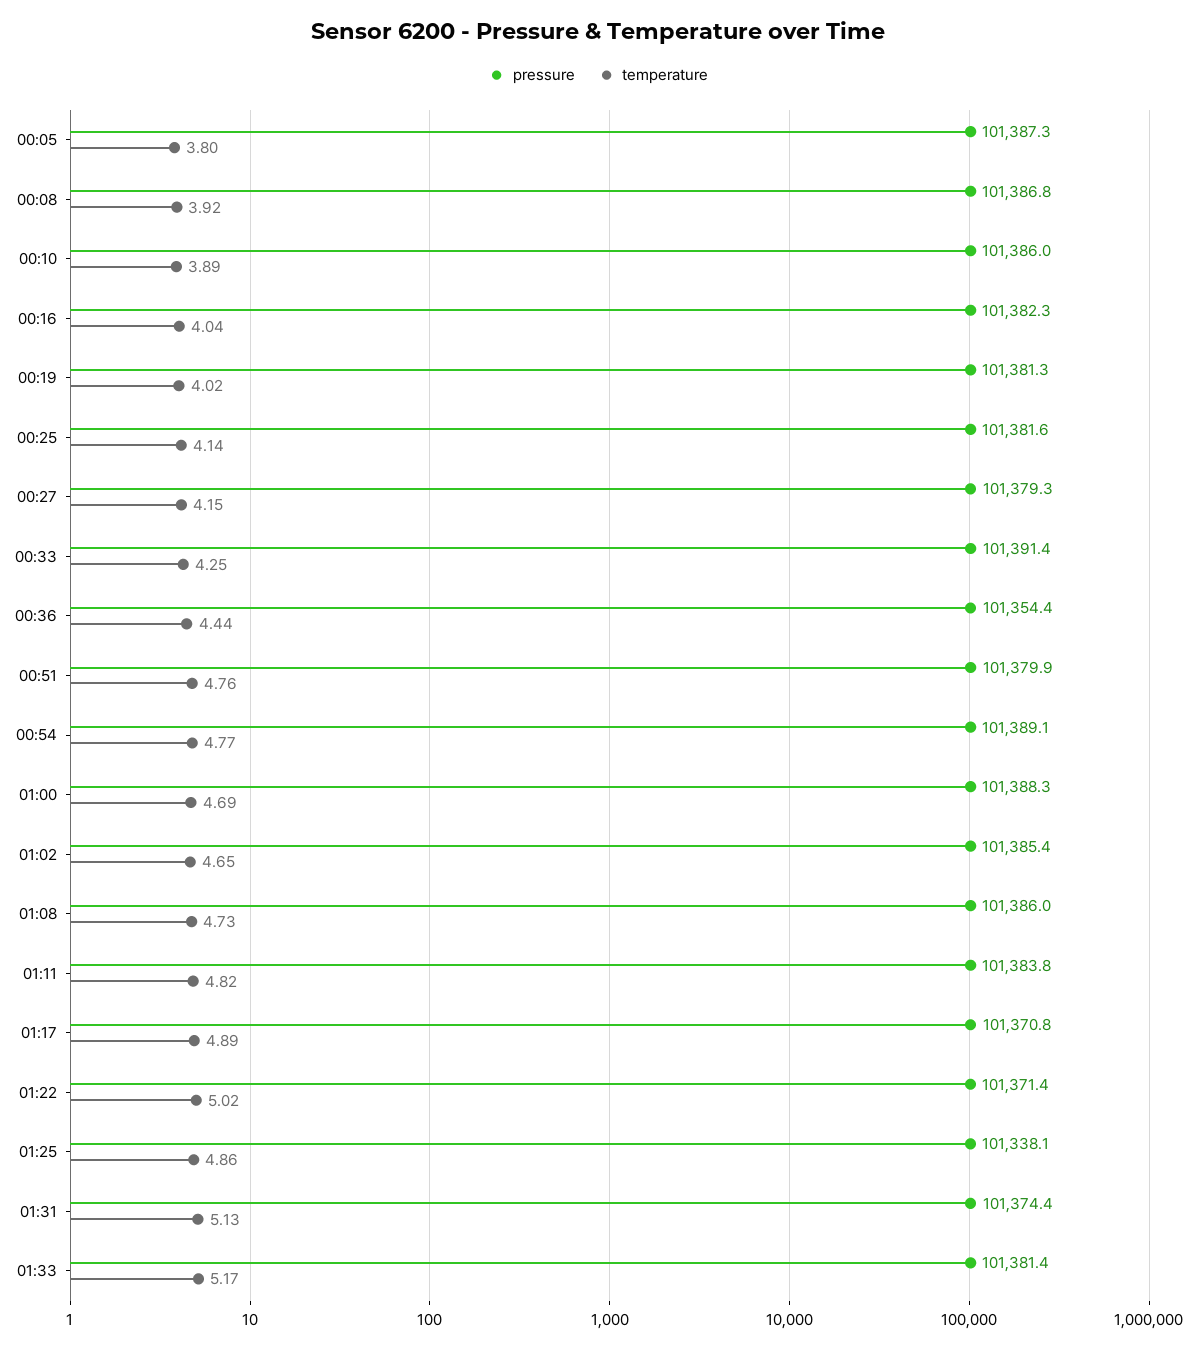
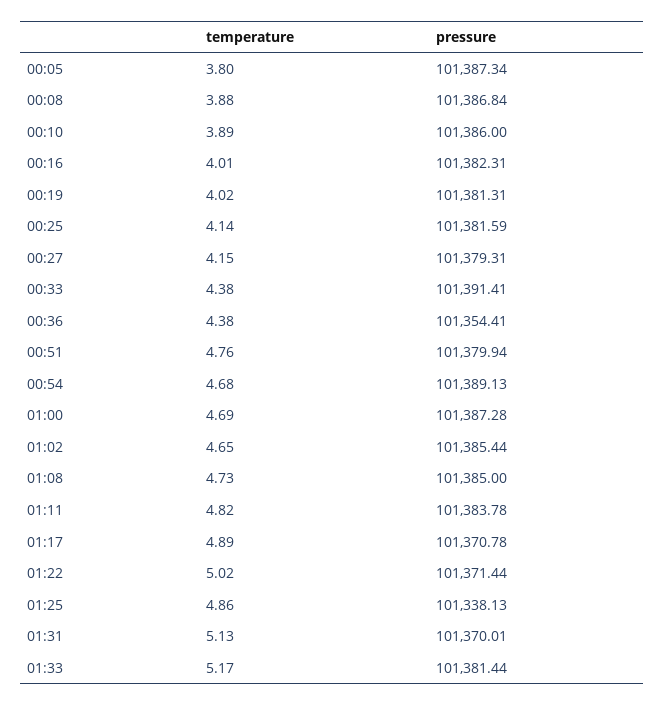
temperature, 00:08: 3.92 -> 3.88
temperature, 00:16: 4.04 -> 4.01
temperature, 00:33: 4.25 -> 4.38
temperature, 00:36: 4.44 -> 4.38
temperature, 00:54: 4.77 -> 4.68
pressure, 01:00: 101388.3 -> 101387.28
pressure, 01:08: 101386 -> 101385
pressure, 01:31: 101374.4 -> 101370.01

